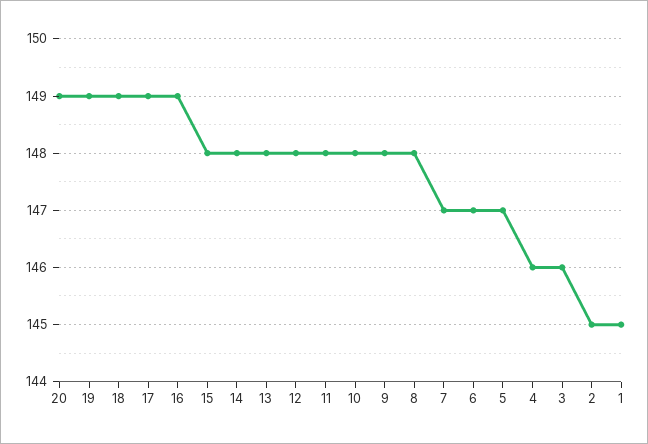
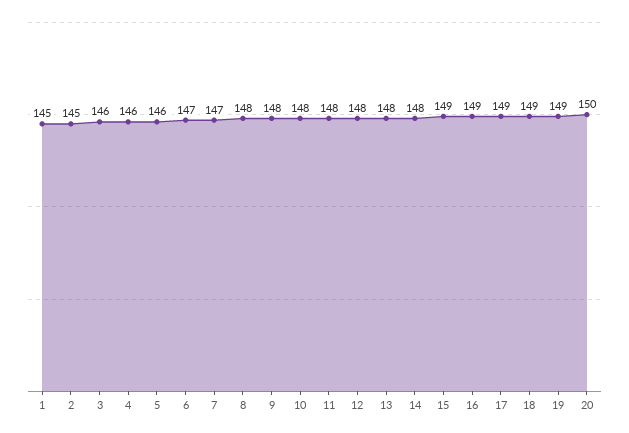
20: 149 -> 150
15: 148 -> 149
5: 147 -> 146

